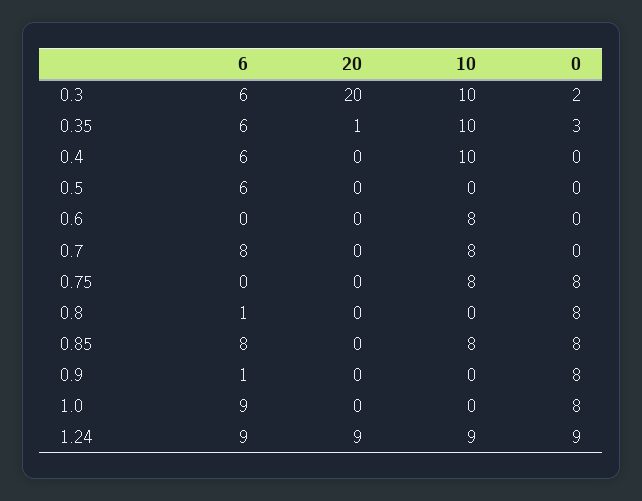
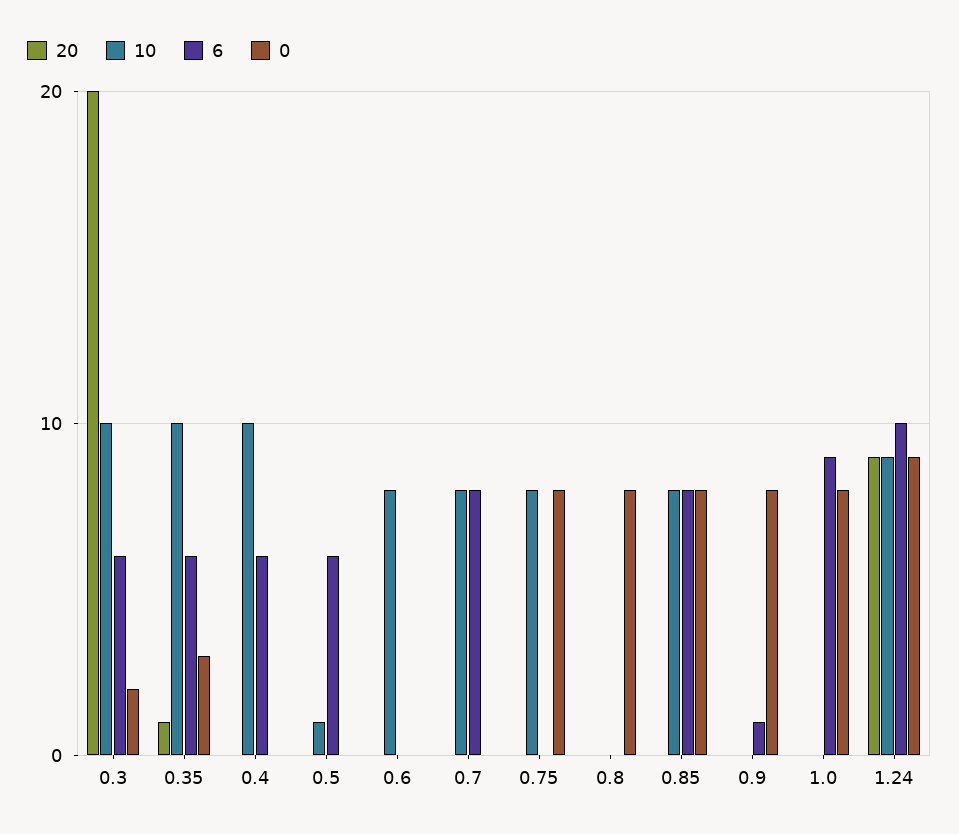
10, 0.5: 0 -> 1
6, 0.8: 1 -> 0
6, 1.24: 9 -> 10

